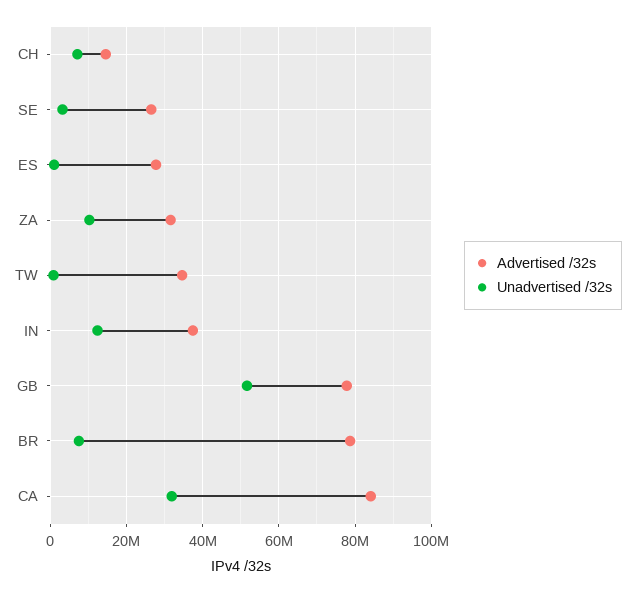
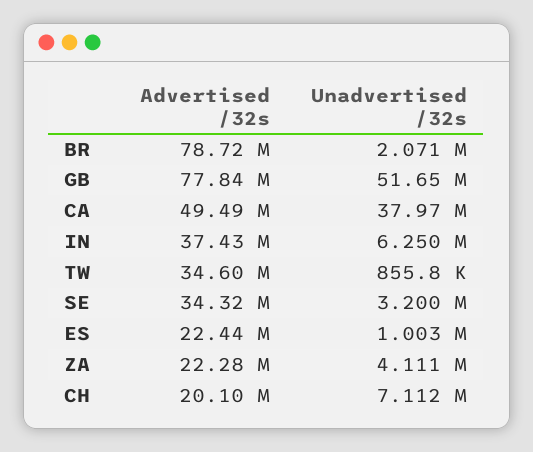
Advertised /32s, CH: 14000000 -> 20100000
Advertised /32s, SE: 26000000 -> 34320000
Advertised /32s, ES: 28000000 -> 22440000
Advertised /32s, ZA: 32000000 -> 22280000
Unadvertised /32s, ZA: 10000000 -> 4111000
Unadvertised /32s, IN: 12000000 -> 6250000
Unadvertised /32s, BR: 8000000 -> 2071000
Advertised /32s, CA: 84000000 -> 49490000
Unadvertised /32s, CA: 32000000 -> 37970000

